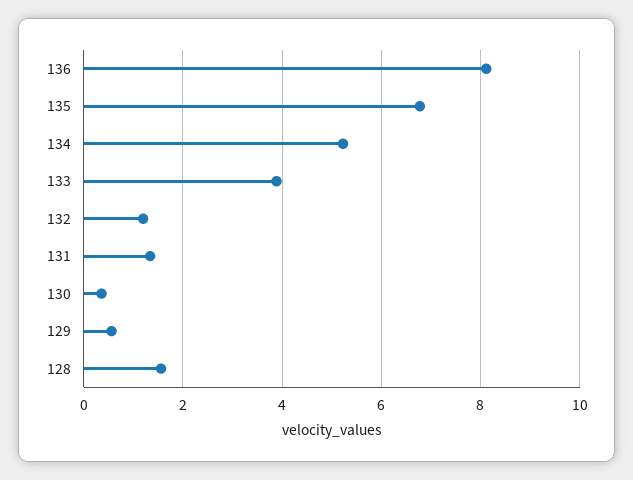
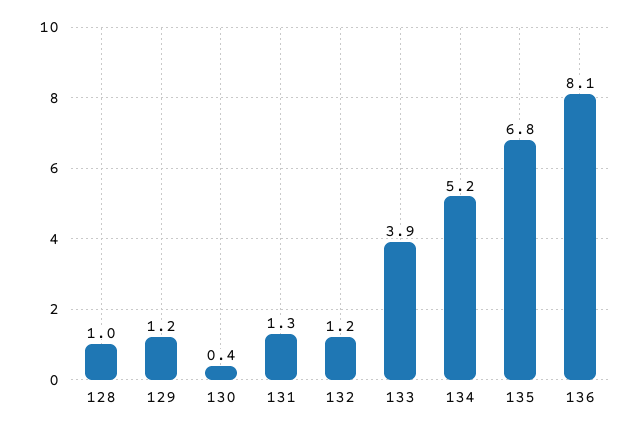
129: 0.6 -> 1.2
128: 1.6 -> 1

